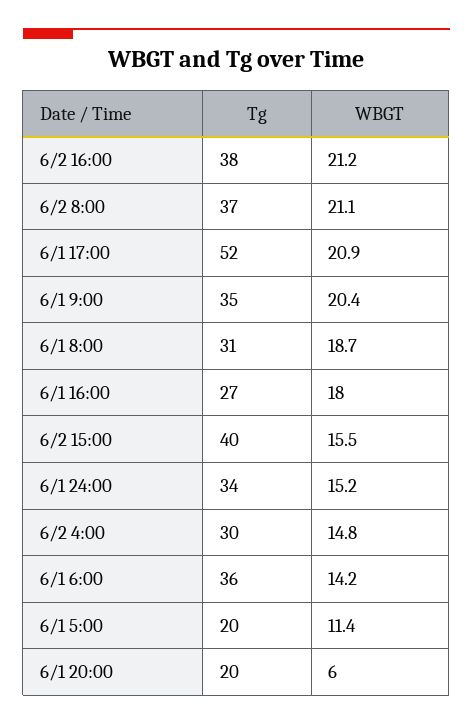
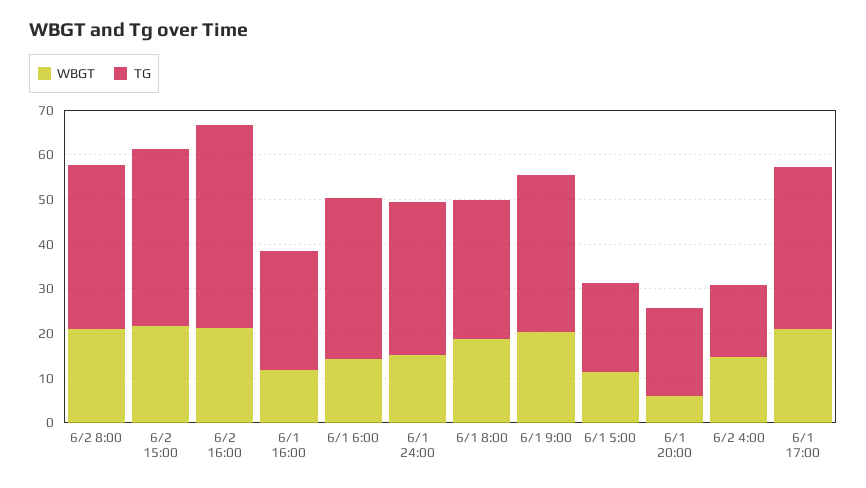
Tg, 6/2 16:00: 38 -> 46
Tg, 6/1 17:00: 52 -> 36
WBGT, 6/1 16:00: 18 -> 12
WBGT, 6/2 15:00: 15.5 -> 22
Tg, 6/2 4:00: 30 -> 16

